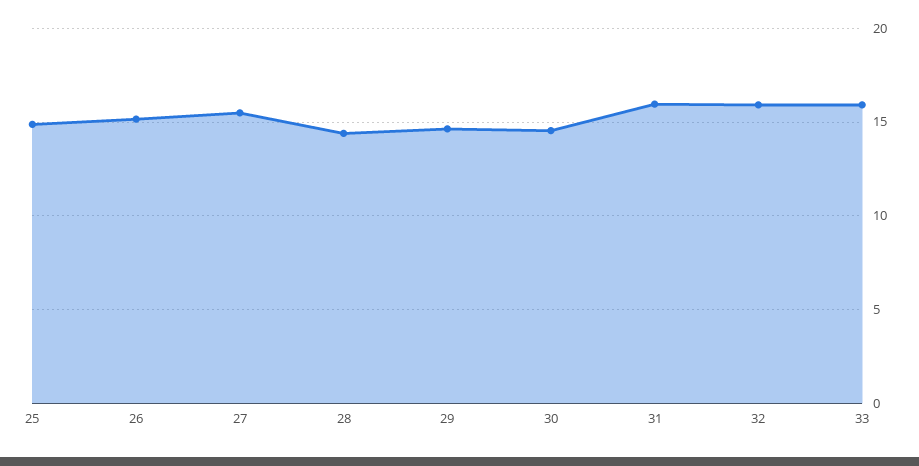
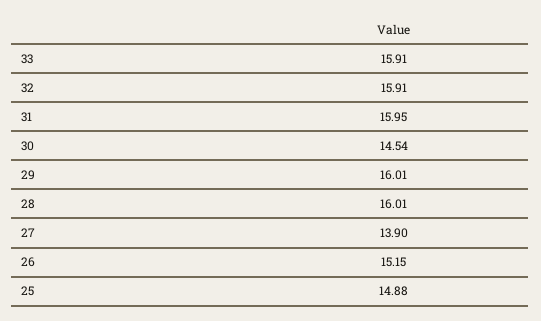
27: 15.5 -> 13.9
28: 14.5 -> 16.01
29: 14.5 -> 16.01

